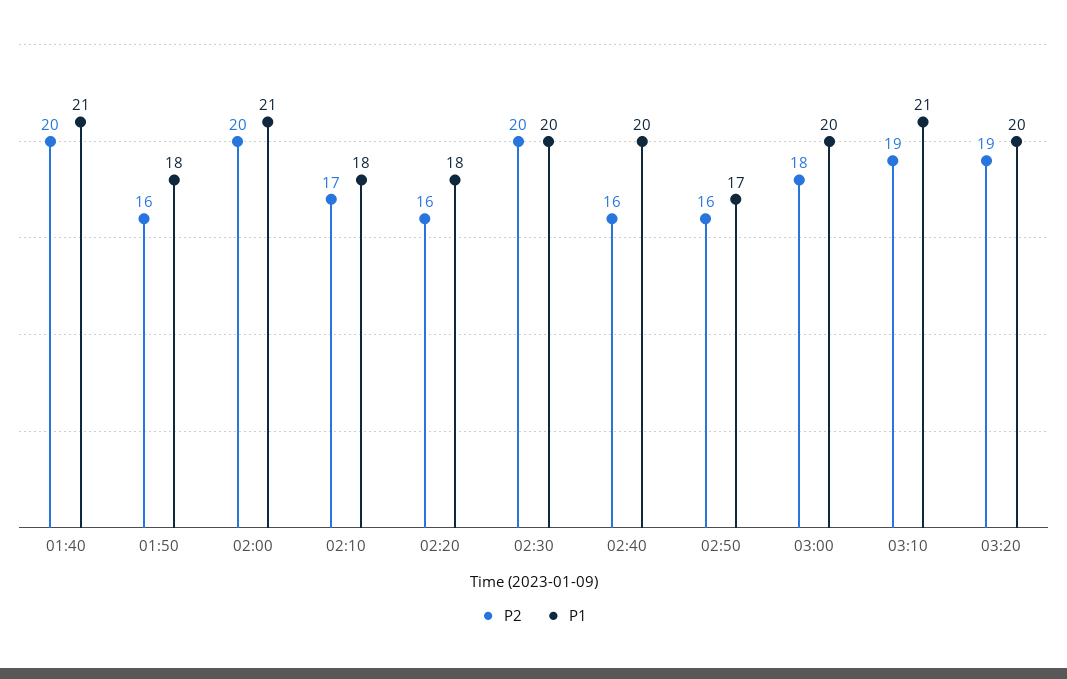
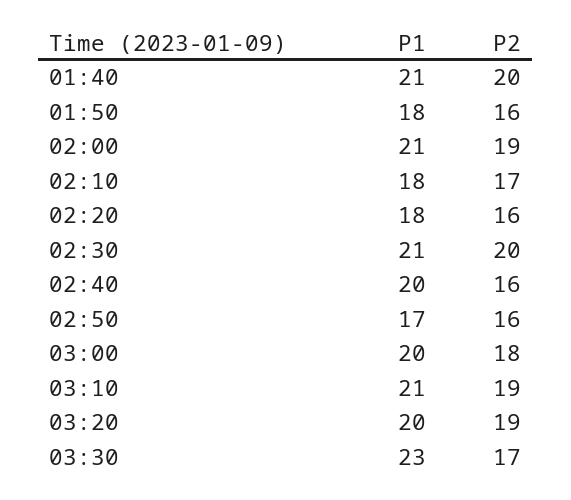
P2, 02:00: 20 -> 19
P1, 02:30: 20 -> 21
P1, 03:30: none -> 23
P2, 03:30: none -> 17

